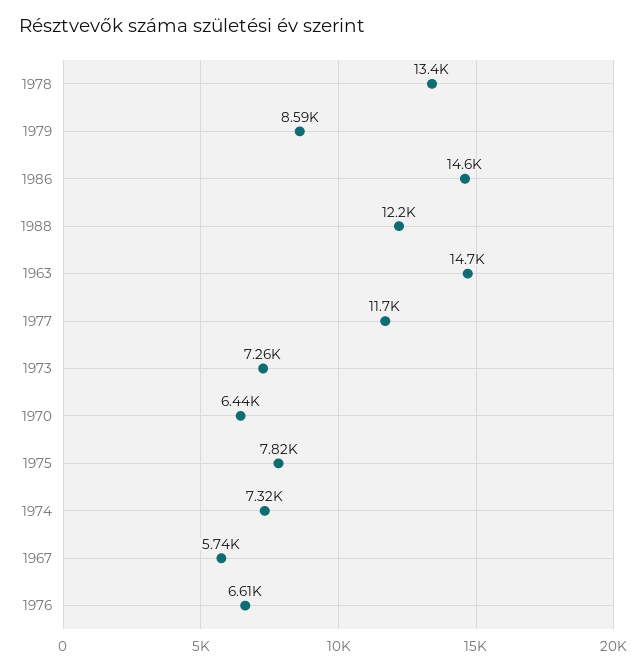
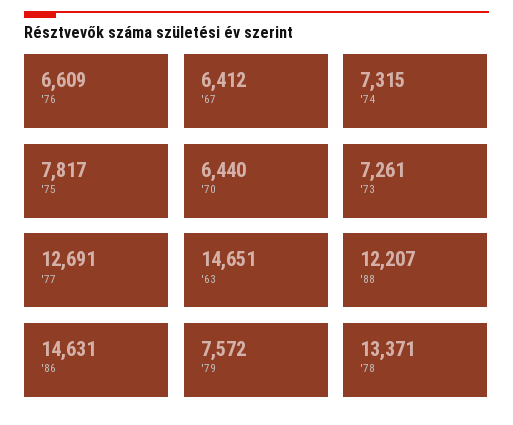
1979: 8590 -> 7572
1977: 11700 -> 12691
1967: 5740 -> 6412

